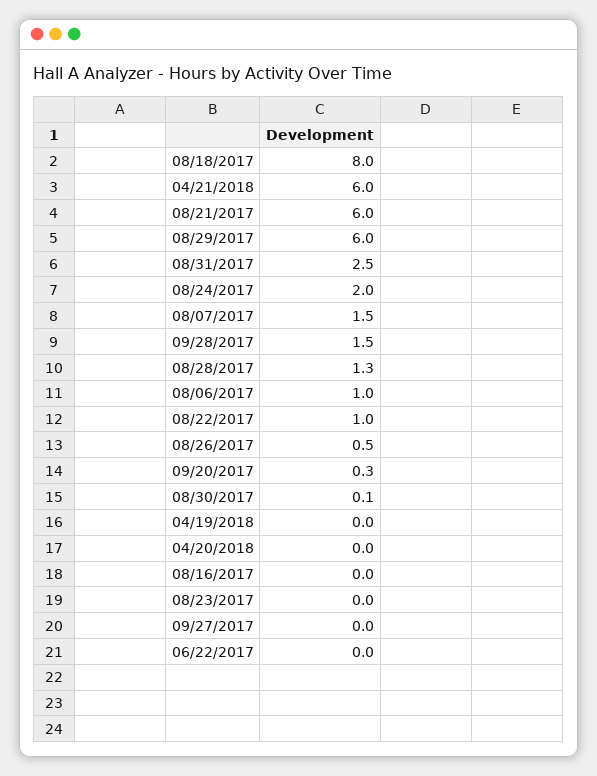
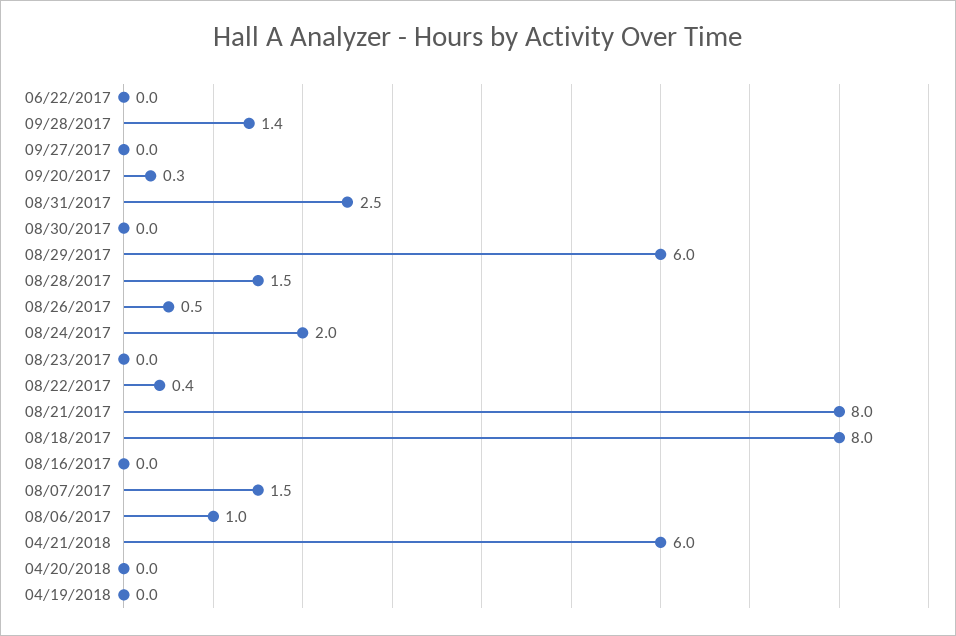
08/21/2017: 6 -> 8
09/28/2017: 1.5 -> 1.4
08/28/2017: 1.3 -> 1.5
08/22/2017: 1 -> 0.4
08/30/2017: 0.1 -> 0

